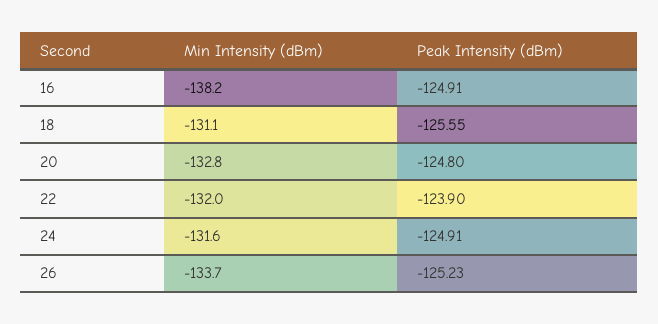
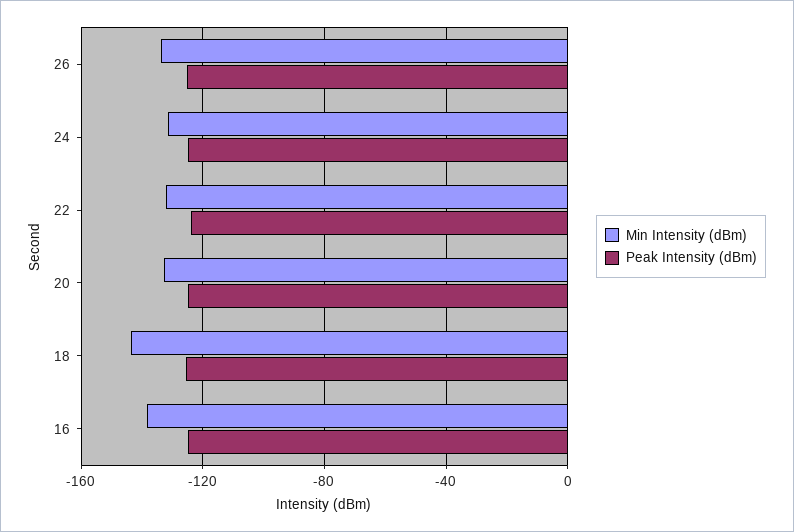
Min Intensity (dBm), 18: -131.1 -> -145

